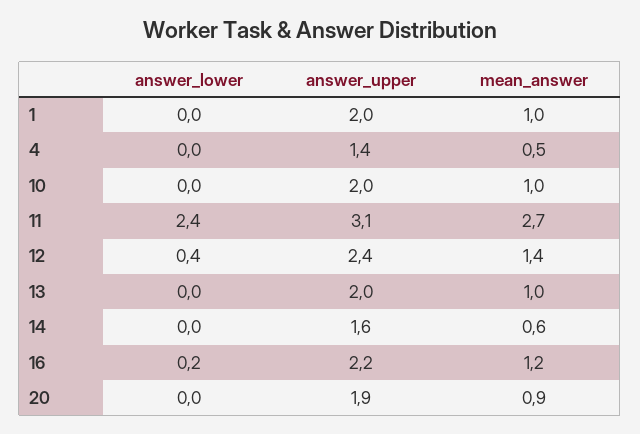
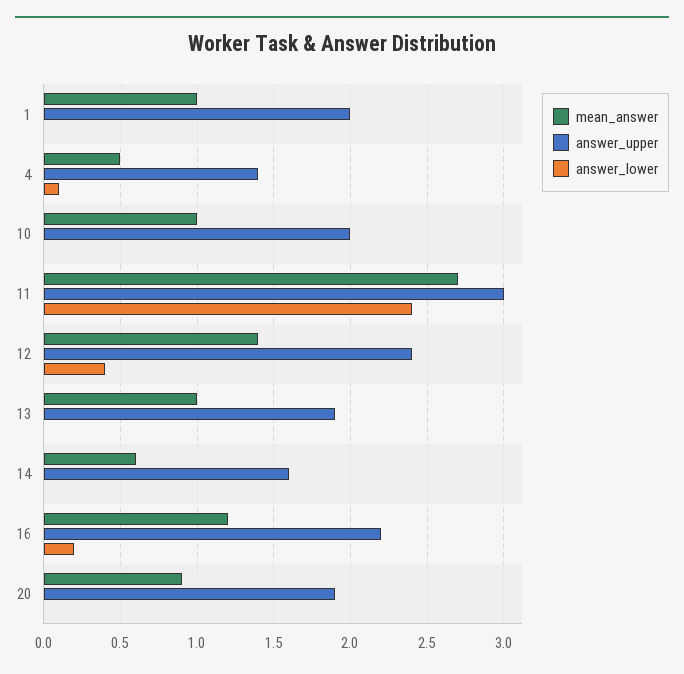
answer_lower, 4: 0 -> 0.1
answer_upper, 11: 3.1 -> 3
answer_upper, 13: 2 -> 1.9

